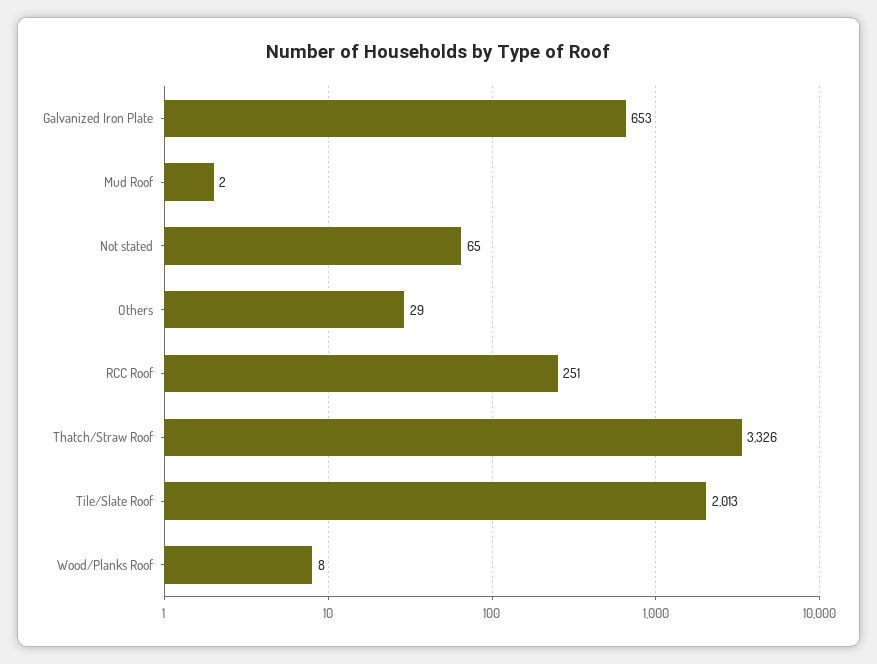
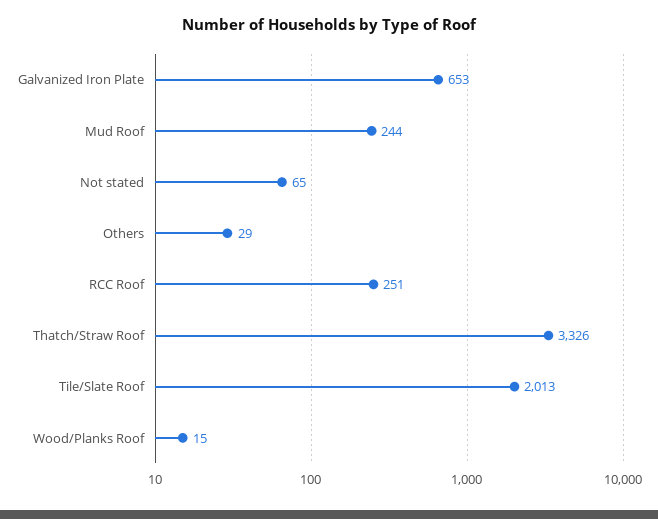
Mud Roof: 2 -> 244
Wood/Planks Roof: 8 -> 15

